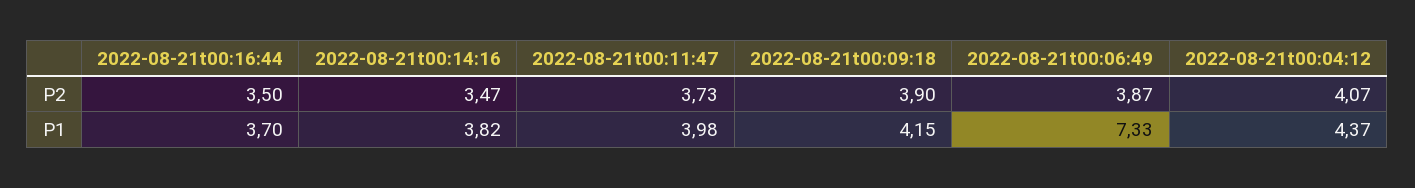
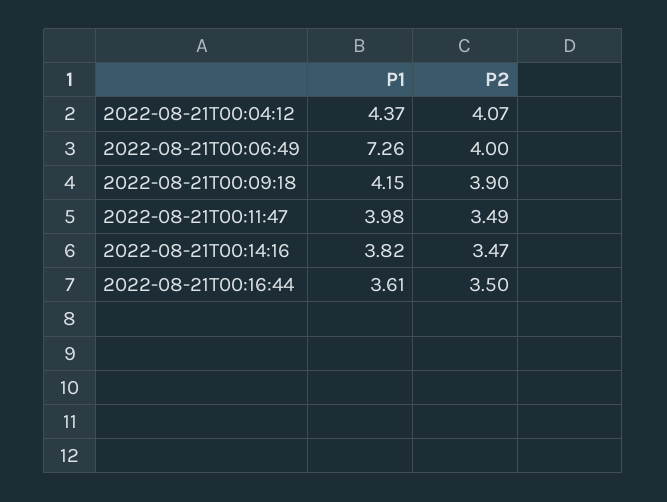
2022-08-21t00:11:47, P2: 3.73 -> 3.49
2022-08-21t00:06:49, P2: 3.87 -> 4
2022-08-21t00:16:44, P1: 3.7 -> 3.61
2022-08-21t00:06:49, P1: 7.33 -> 7.26

